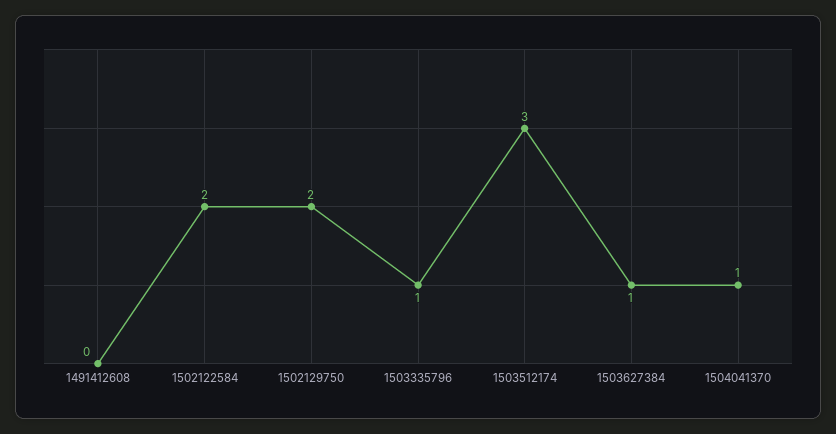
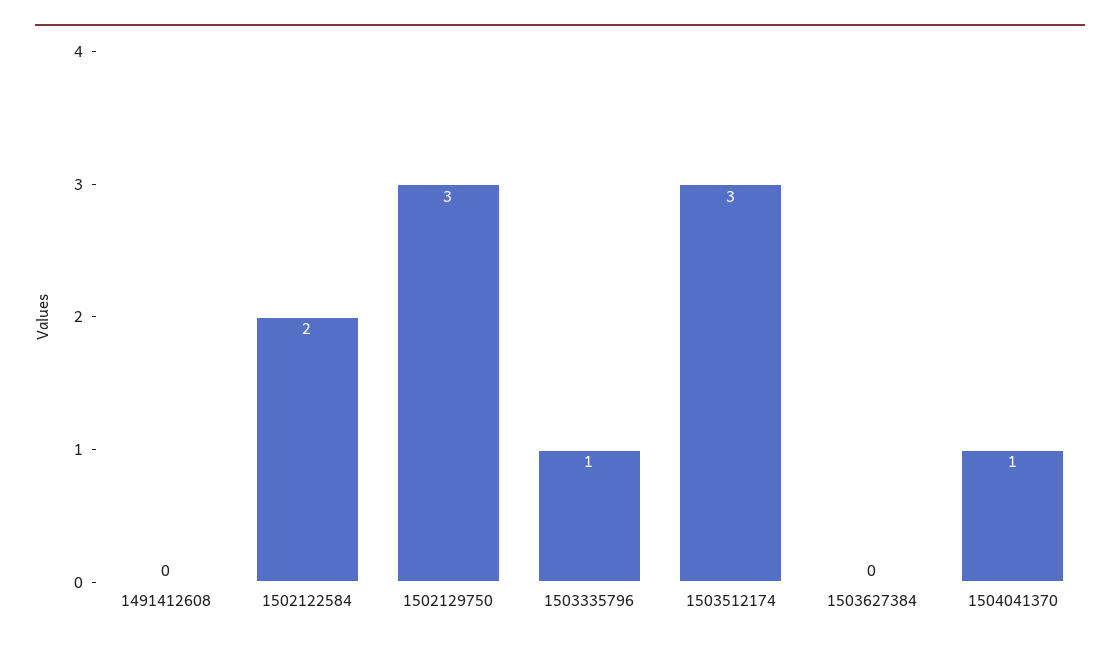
1502129750: 2 -> 3
1503627384: 1 -> 0

